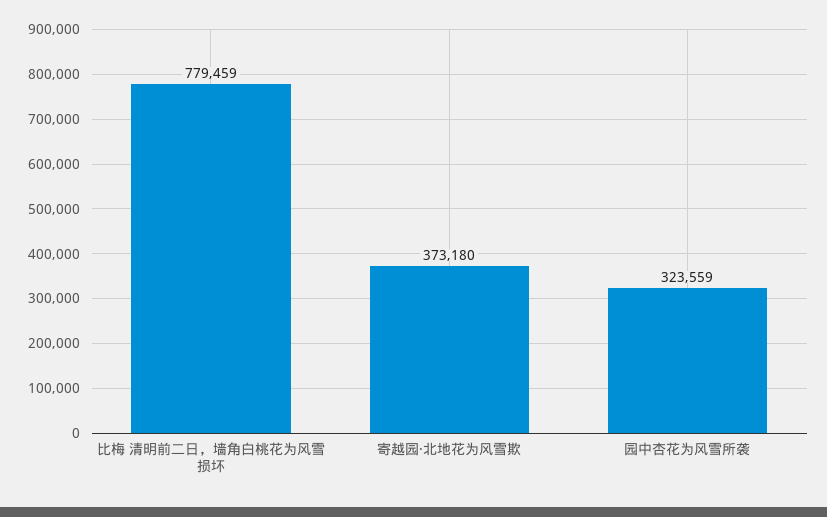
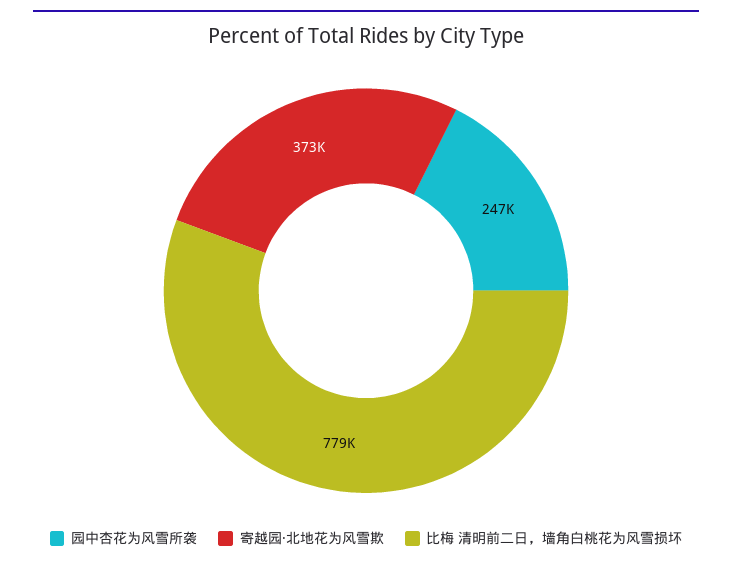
园中杏花为风雪所袭: 323559 -> 247000

